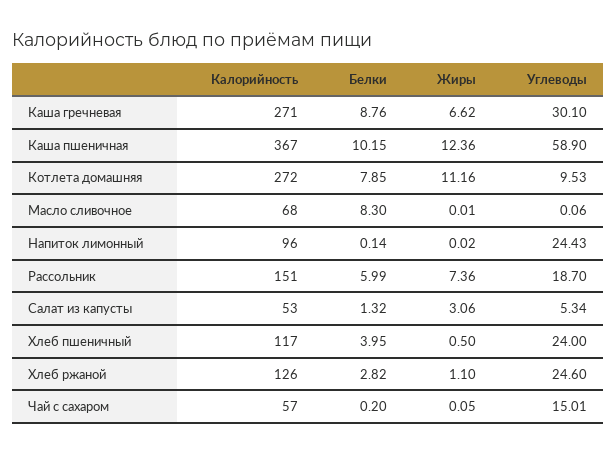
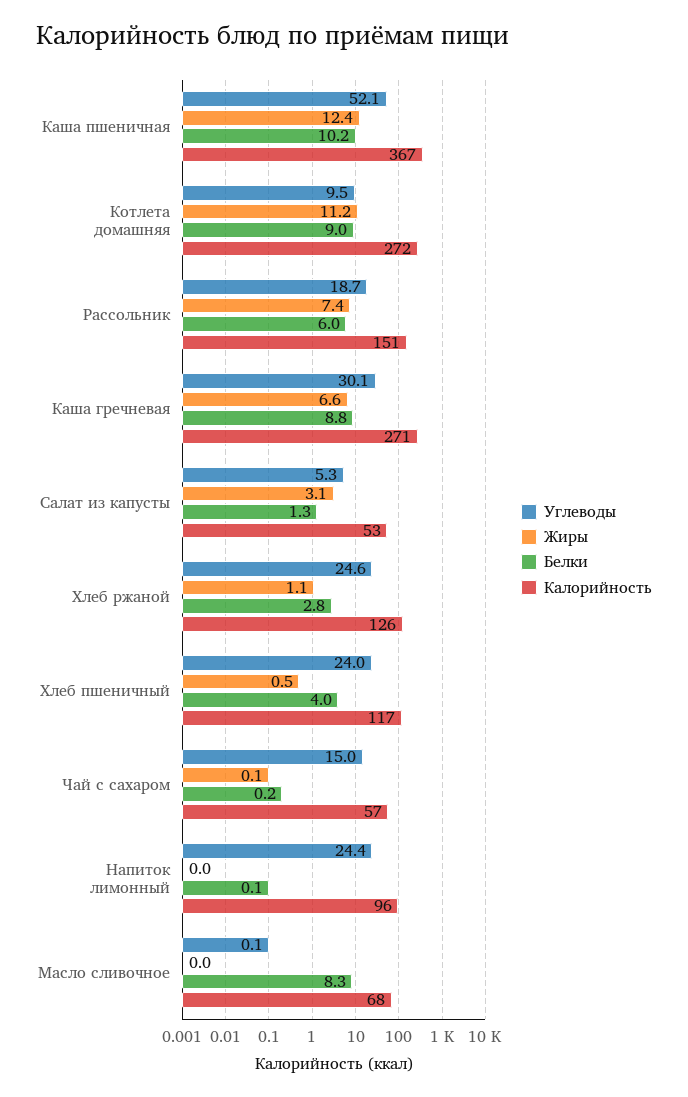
Углеводы, Каша пшеничная: 58.9 -> 52.1
Белки, Котлета домашняя: 7.85 -> 9

